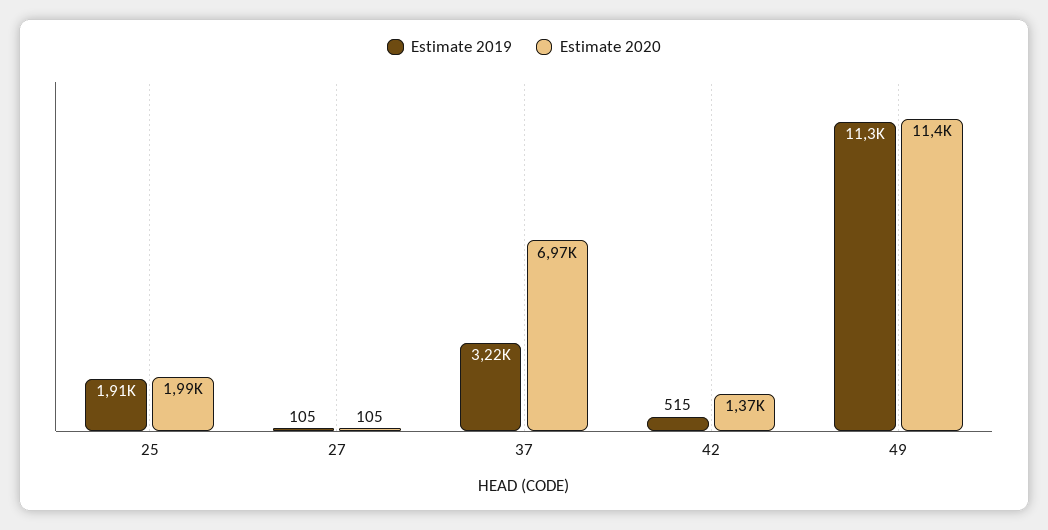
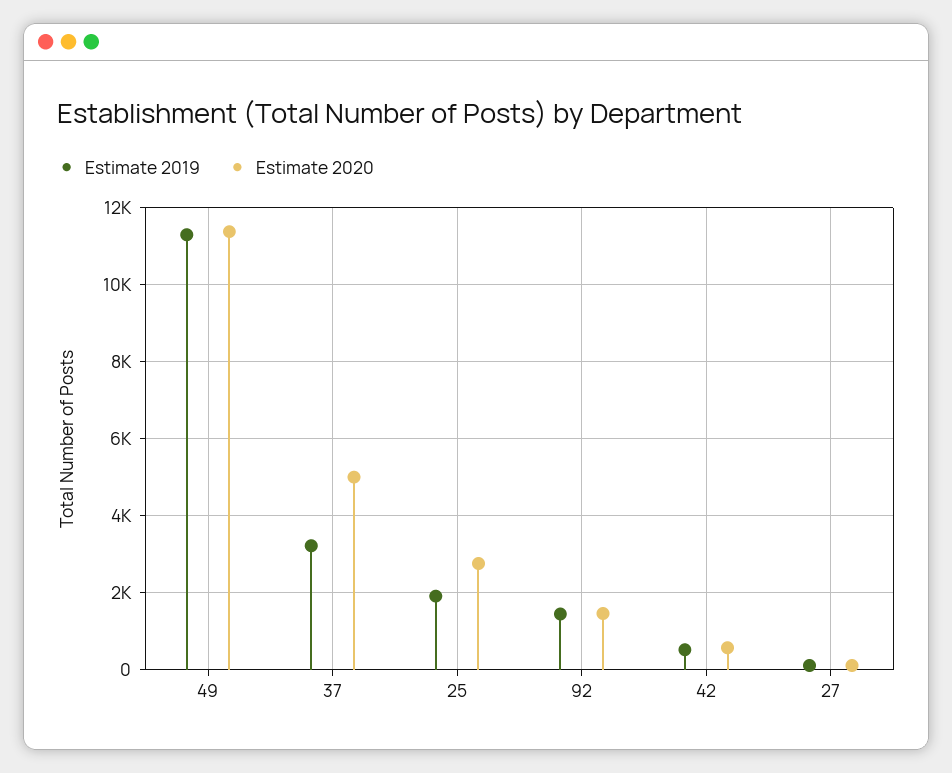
Estimate 2020, 25: 1990 -> 2800
Estimate 2020, 37: 6970 -> 5000
Estimate 2020, 42: 1370 -> 600
Estimate 2019, 92: none -> 1400
Estimate 2020, 92: none -> 1400

